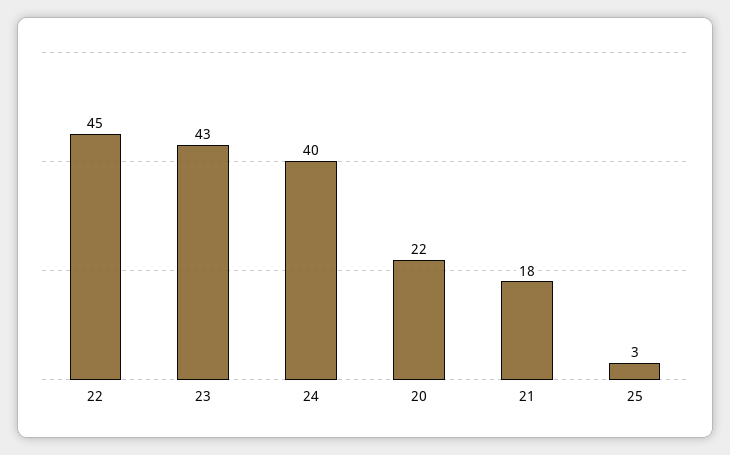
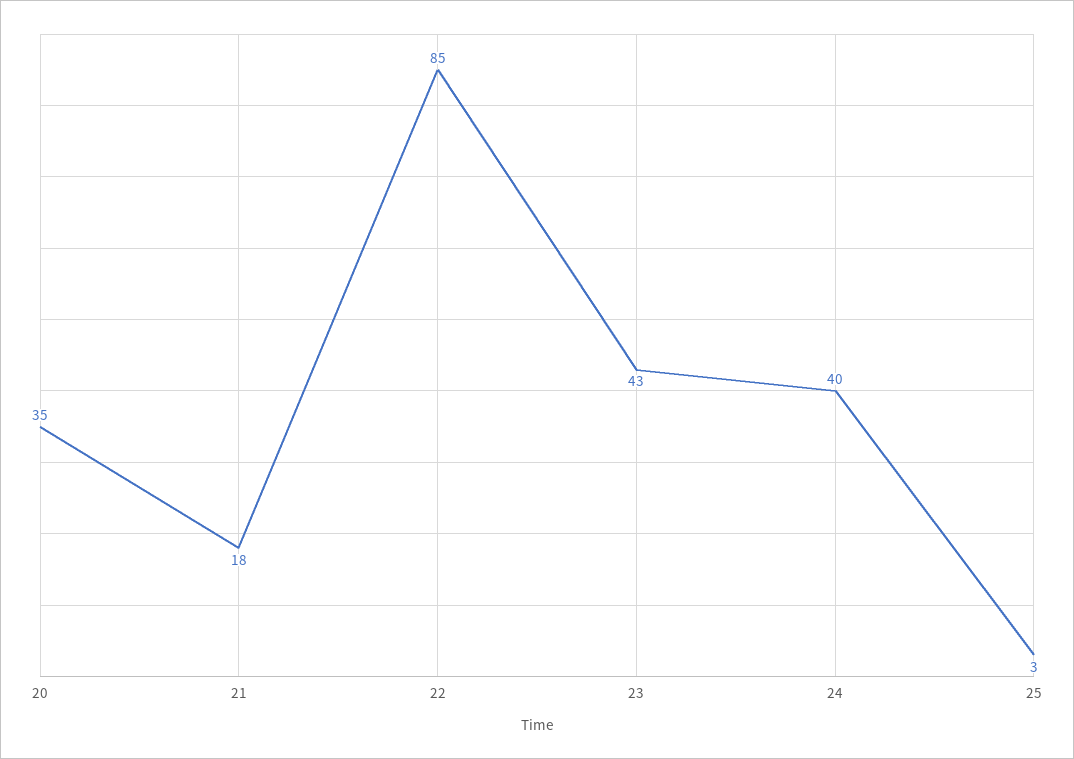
22: 45 -> 85
20: 22 -> 35

